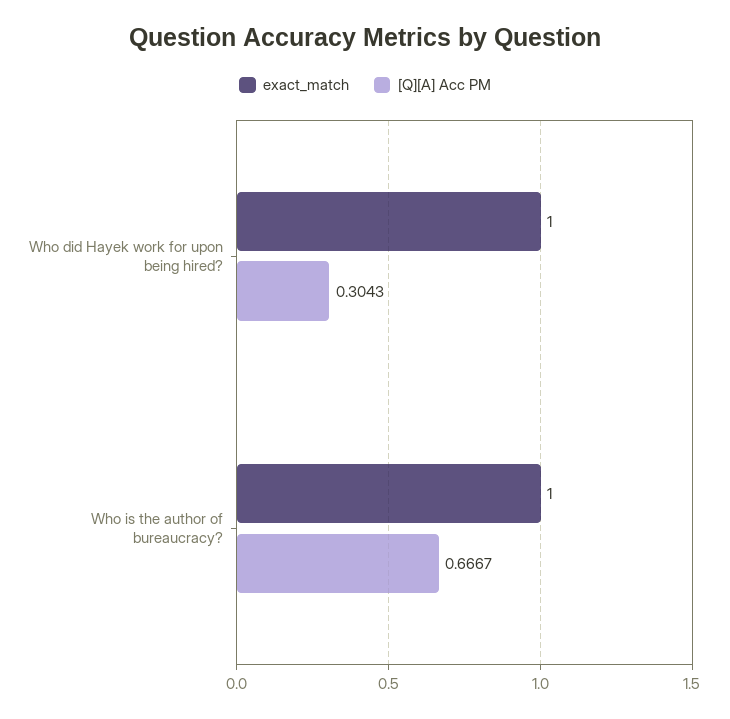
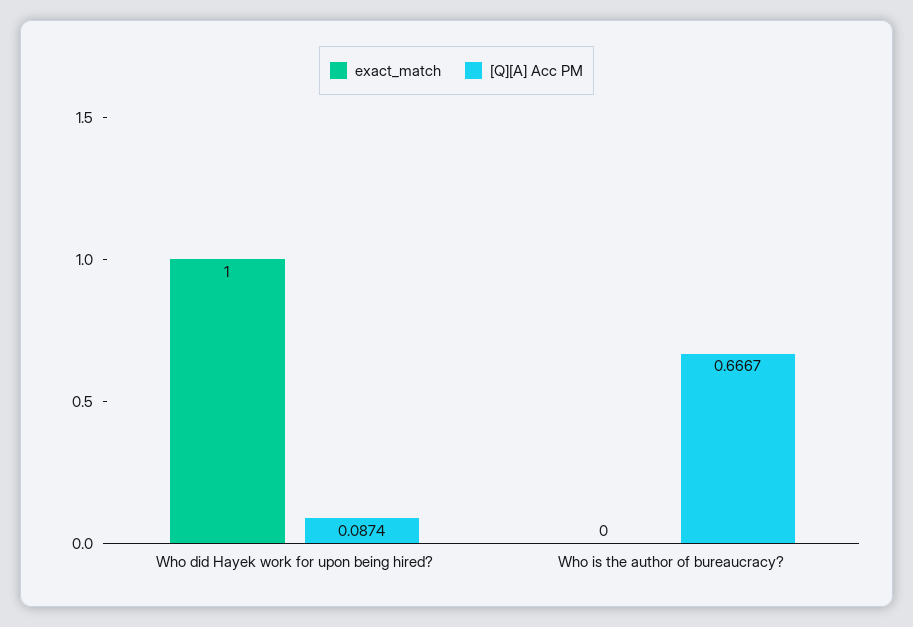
[Q][A] Acc PM, Who did Hayek work for upon being hired?: 0.3043 -> 0.0874
exact_match, Who is the author of bureaucracy?: 1 -> 0

